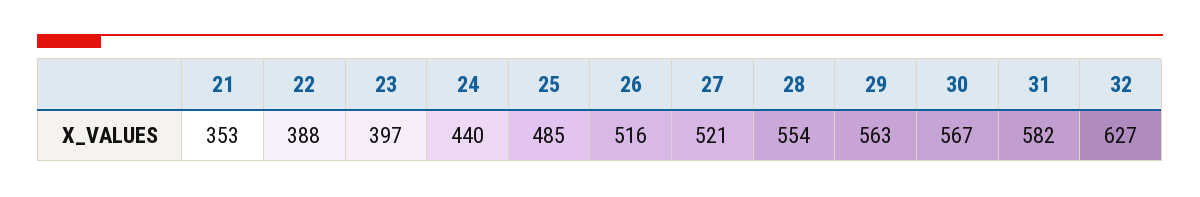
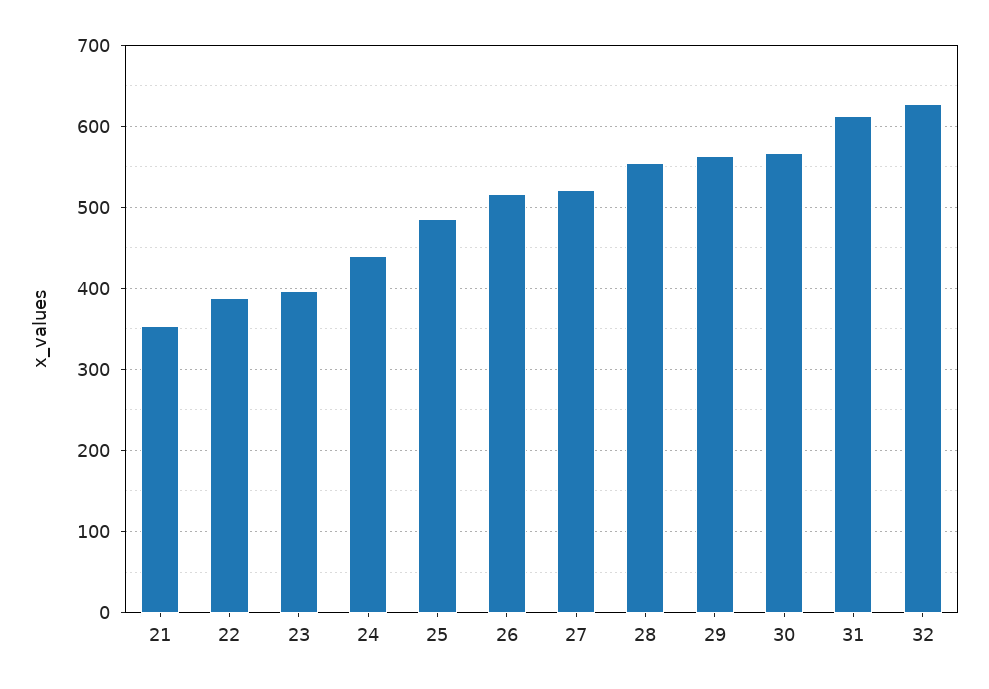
31: 582 -> 610

